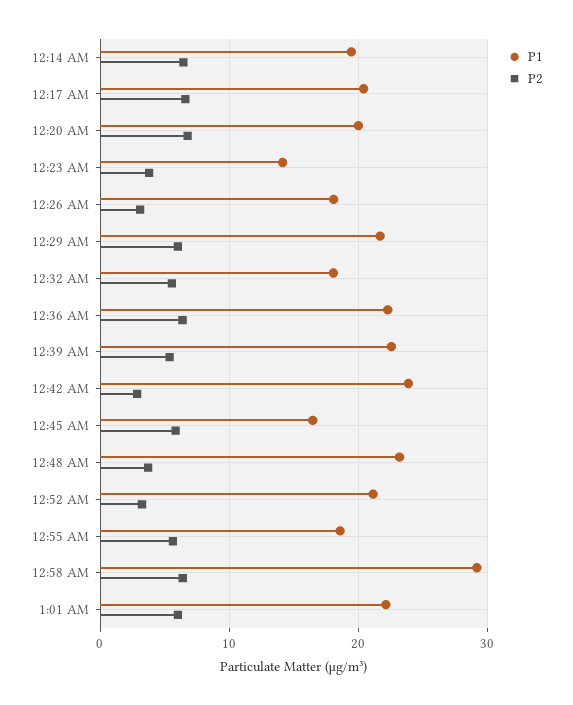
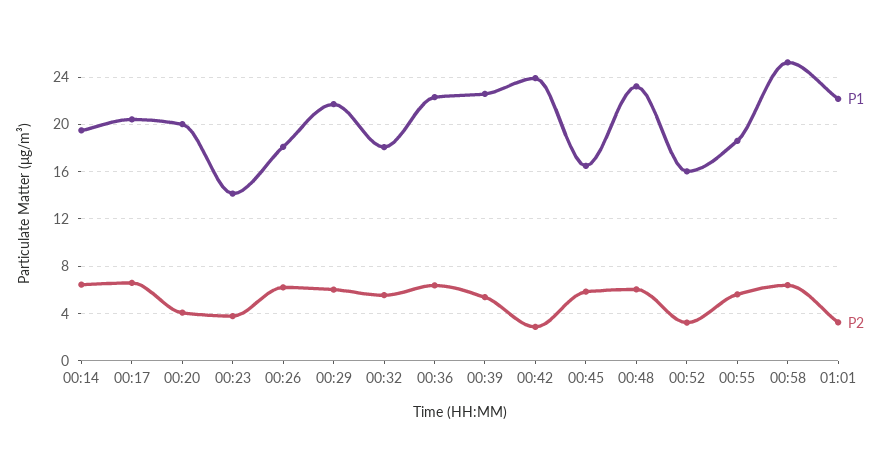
P2, 12:20 AM: 7 -> 4
P2, 12:26 AM: 3 -> 6
P2, 12:48 AM: 4 -> 6
P1, 12:52 AM: 21 -> 16
P1, 12:58 AM: 29 -> 25
P2, 1:01 AM: 6 -> 3

